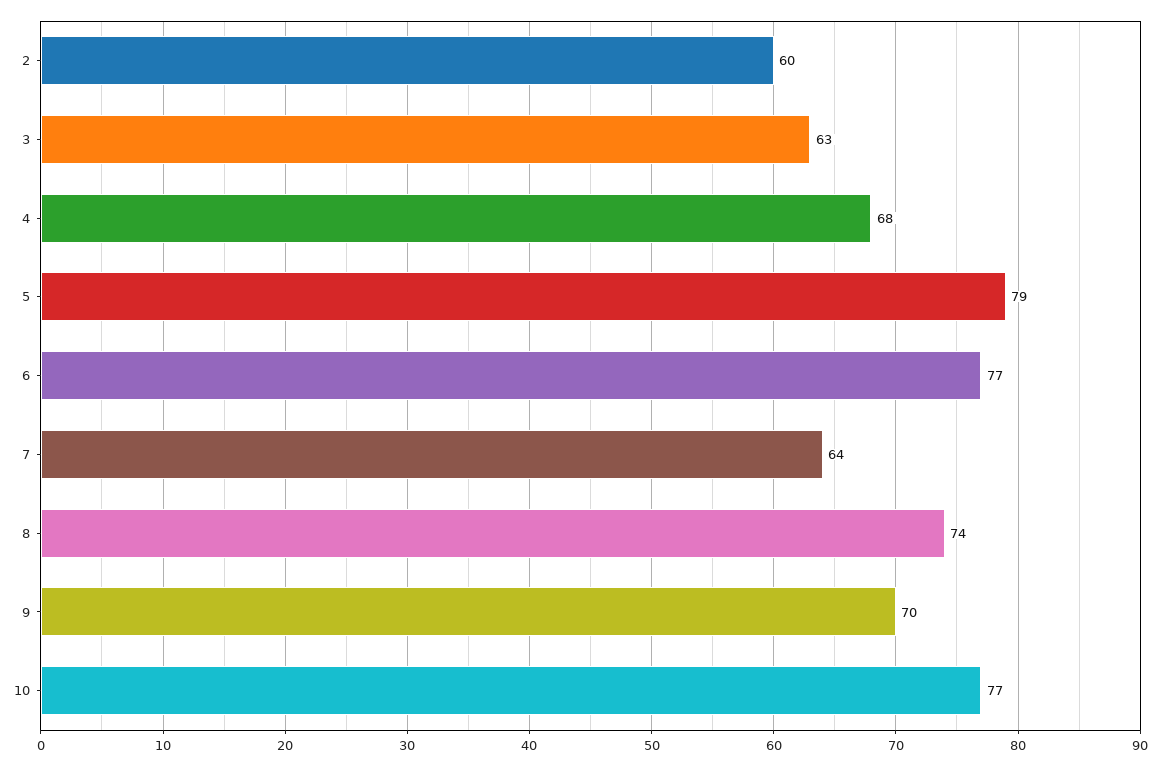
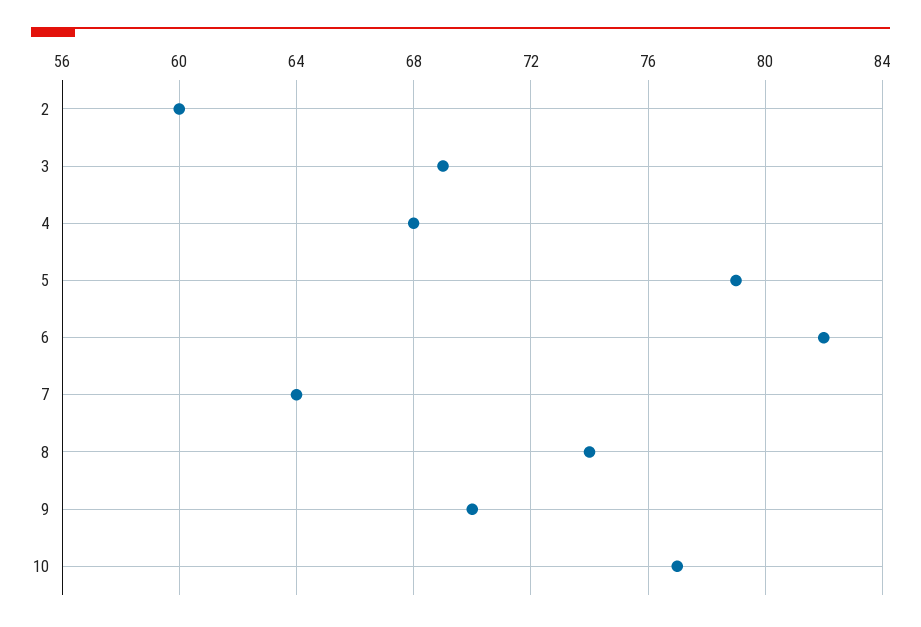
3: 63 -> 69
6: 77 -> 82

